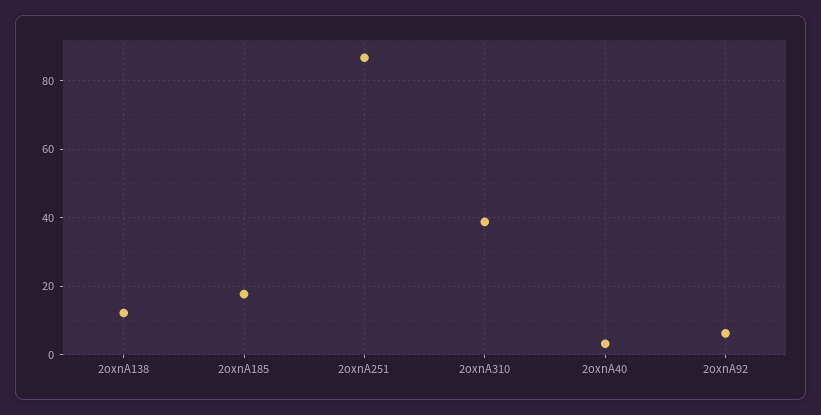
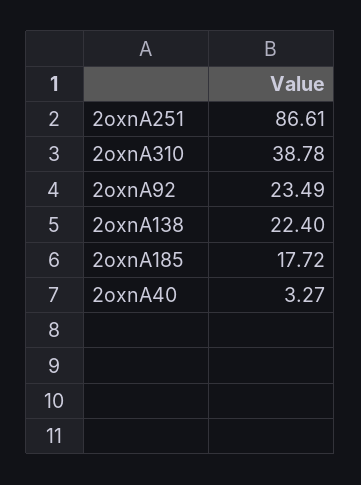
2oxnA138: 12 -> 22.4
2oxnA92: 6 -> 23.49

